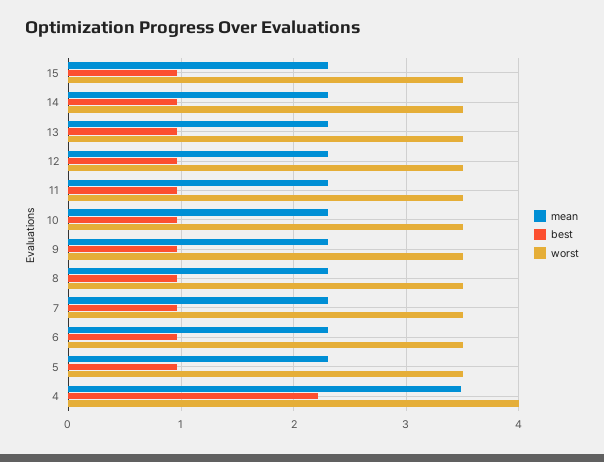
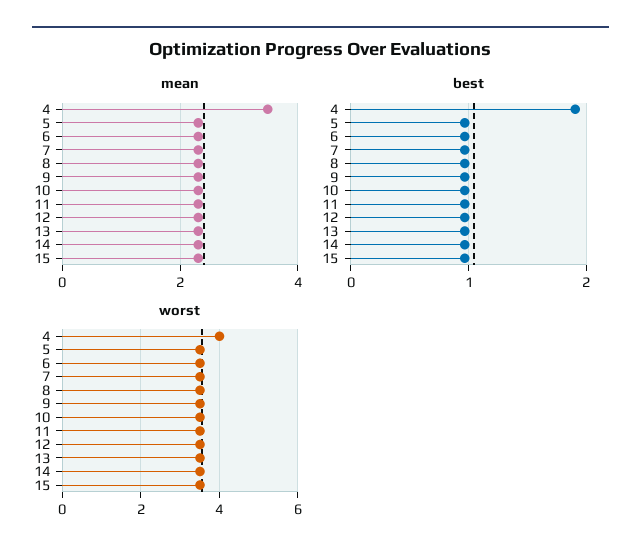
best, 4: 2.2 -> 1.9

